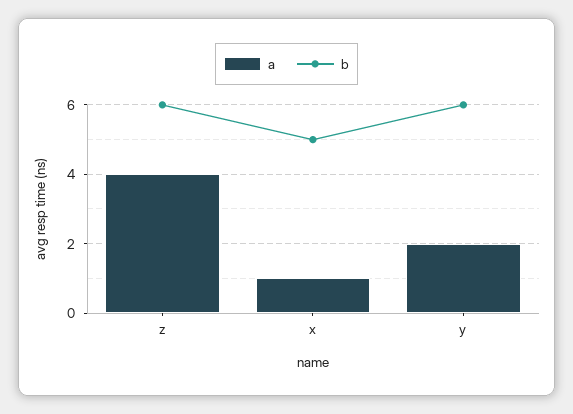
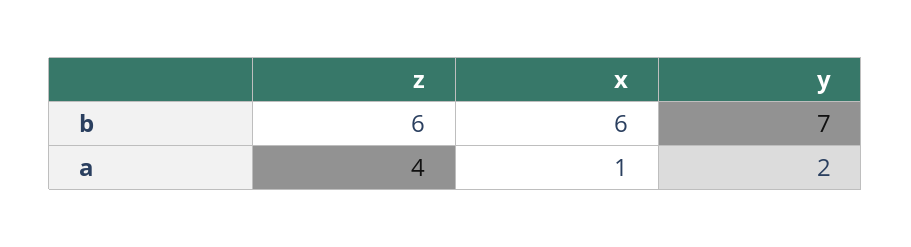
b, x: 5 -> 6
b, y: 6 -> 7

